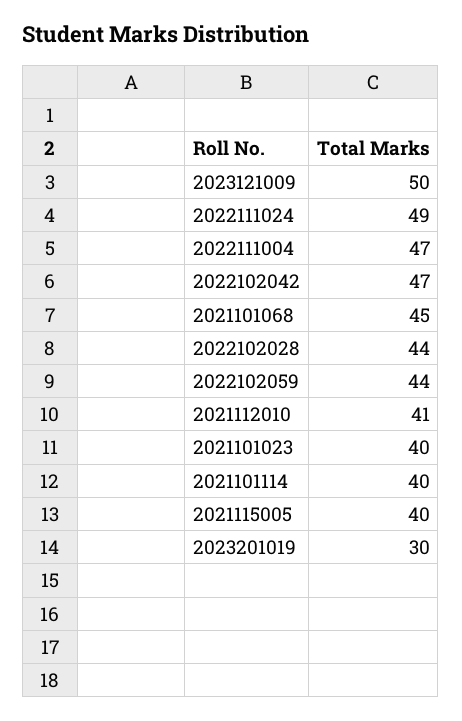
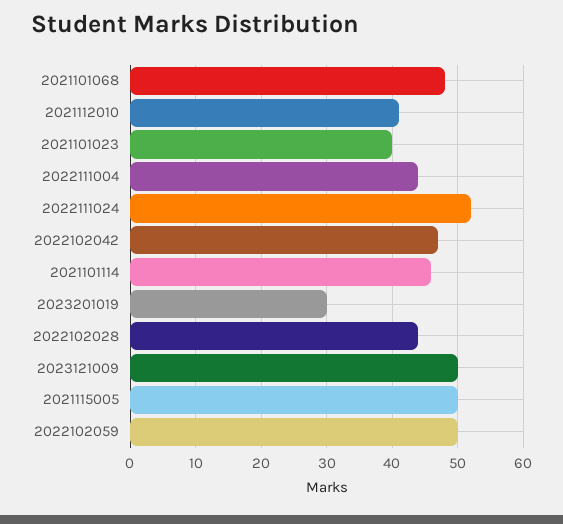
2022111024: 49 -> 52
2022111004: 47 -> 44
2021101068: 45 -> 48
2022102059: 44 -> 50
2021101114: 40 -> 46
2021115005: 40 -> 50

